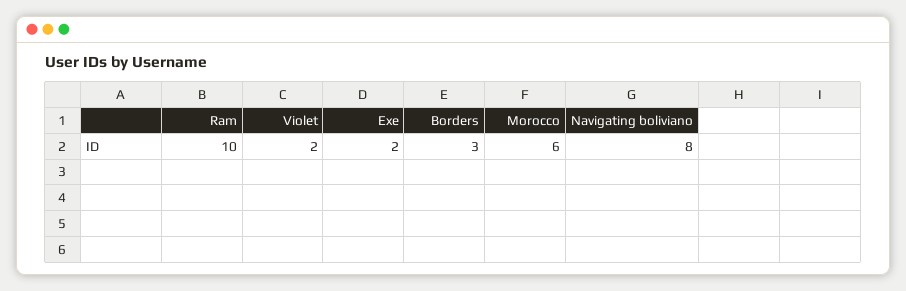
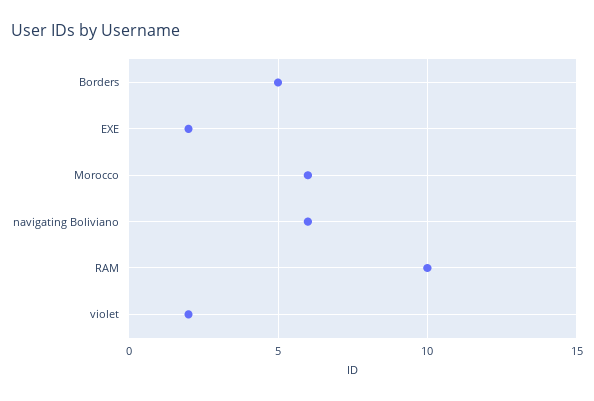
Borders: 3 -> 5
Navigating boliviano: 8 -> 6

